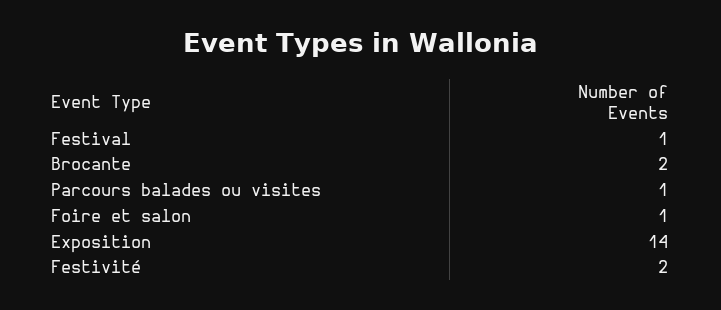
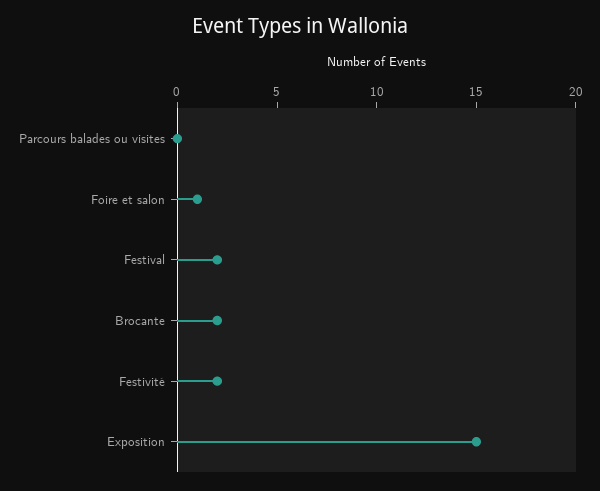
Festival: 1 -> 2
Parcours balades ou visites: 1 -> 0
Exposition: 14 -> 15

